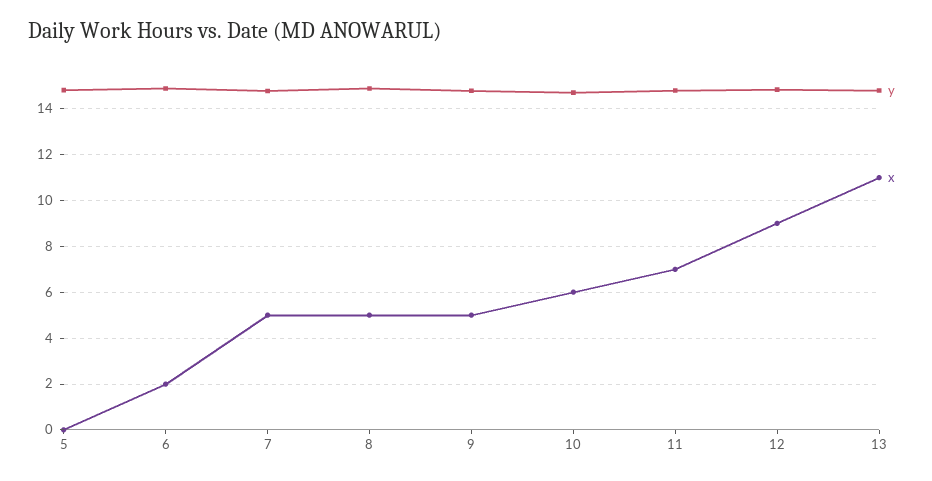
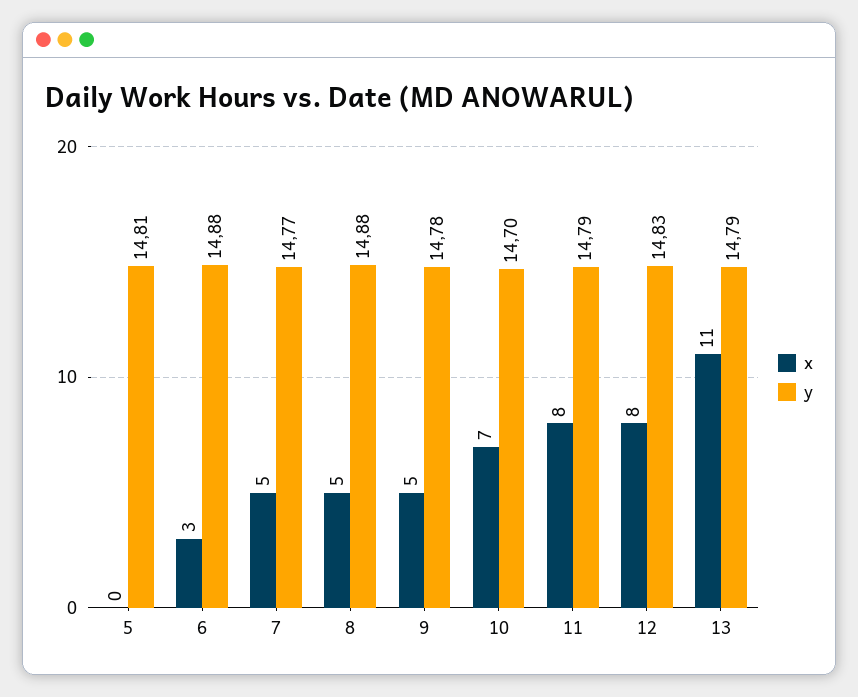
x, 6: 2 -> 3
x, 10: 6 -> 7
x, 11: 7 -> 8
x, 12: 9 -> 8

